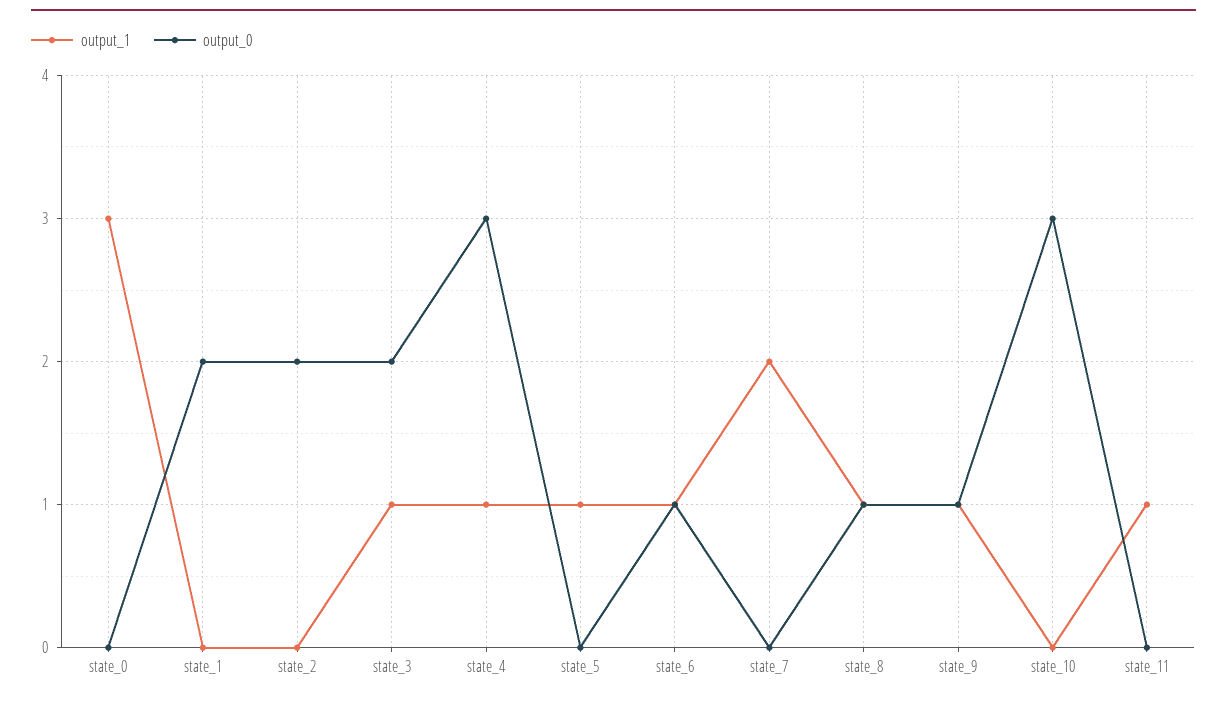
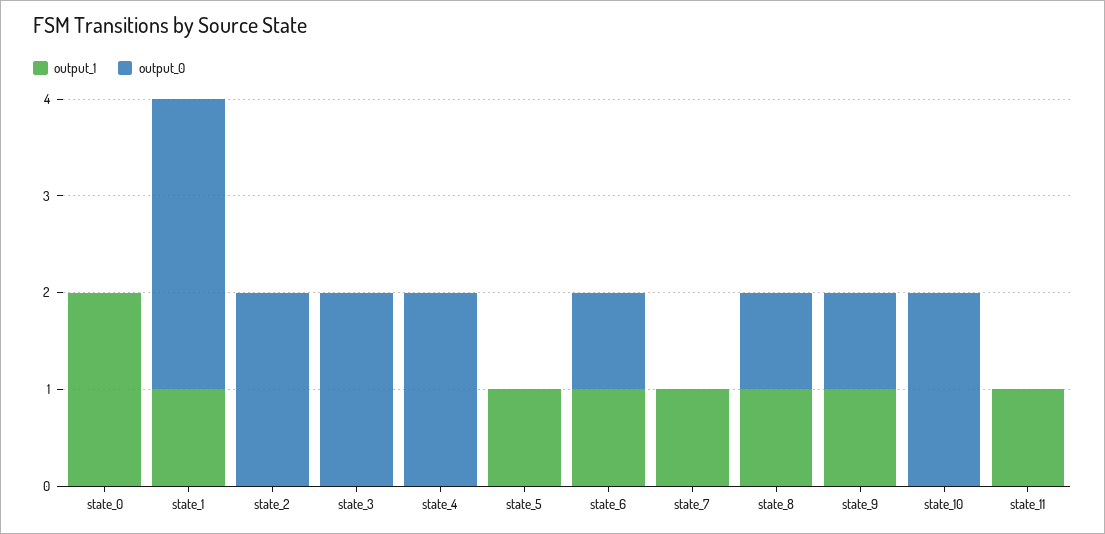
output_1, state_0: 3 -> 2
output_1, state_1: 0 -> 1
output_0, state_1: 2 -> 3
output_1, state_3: 1 -> 0
output_1, state_4: 1 -> 0
output_0, state_4: 3 -> 2
output_1, state_7: 2 -> 1
output_0, state_10: 3 -> 2

